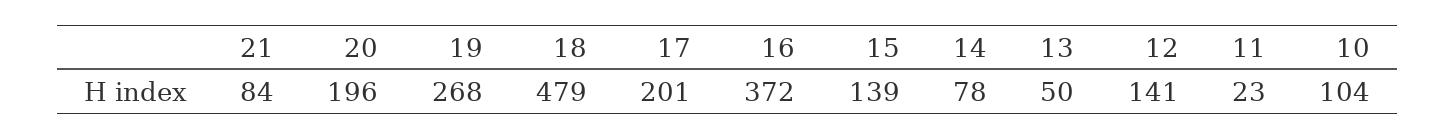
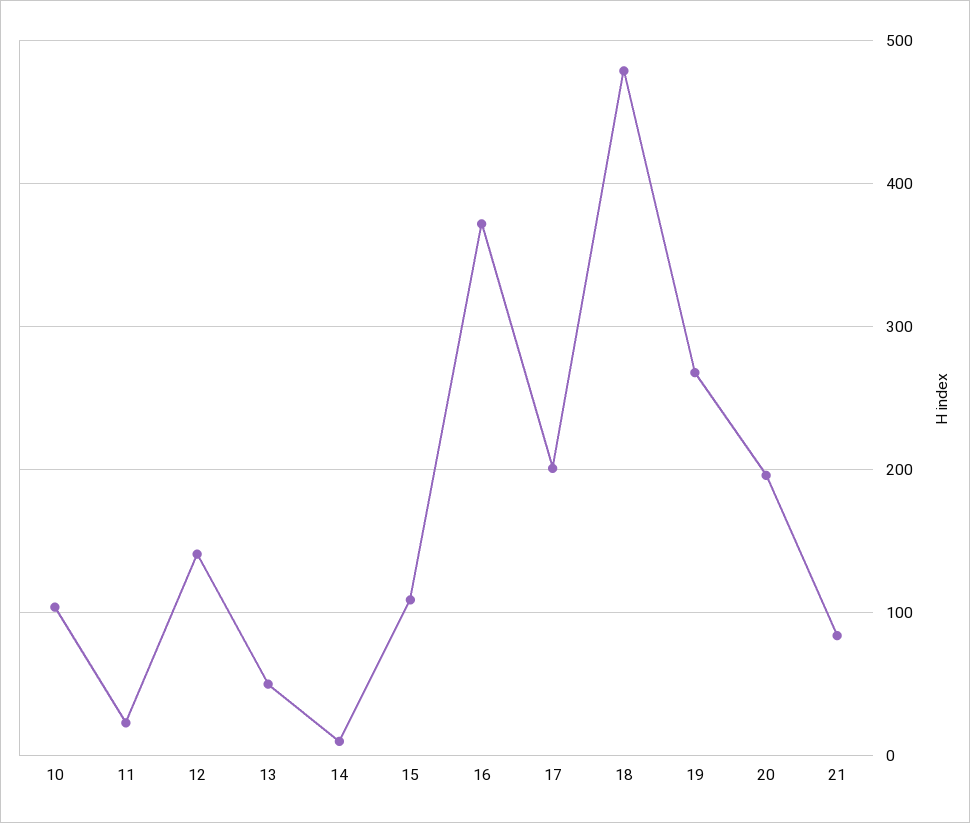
15: 139 -> 110
14: 78 -> 10

